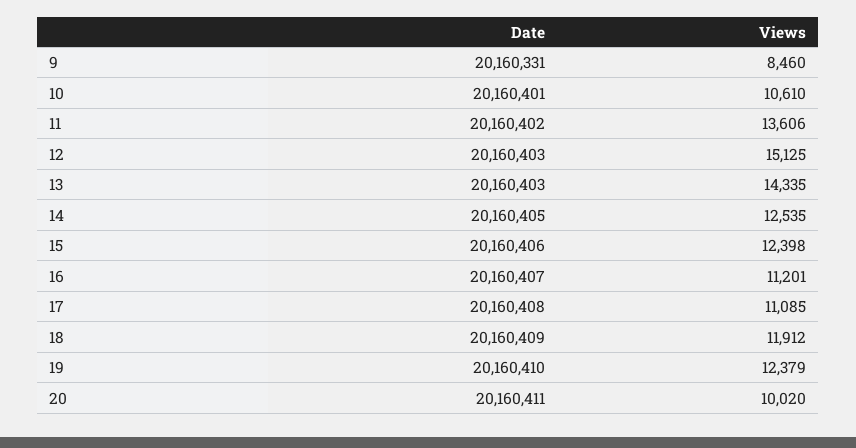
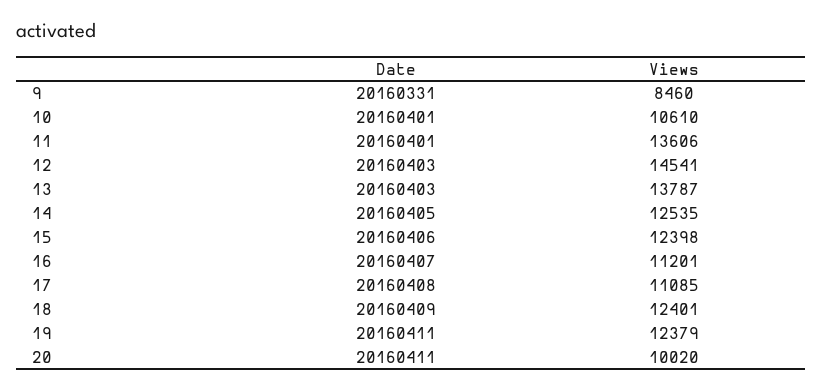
Date, 11: 20160402 -> 20160401
Views, 12: 15125 -> 14541
Views, 13: 14335 -> 13787
Views, 18: 11912 -> 12401
Date, 19: 20160410 -> 20160411

